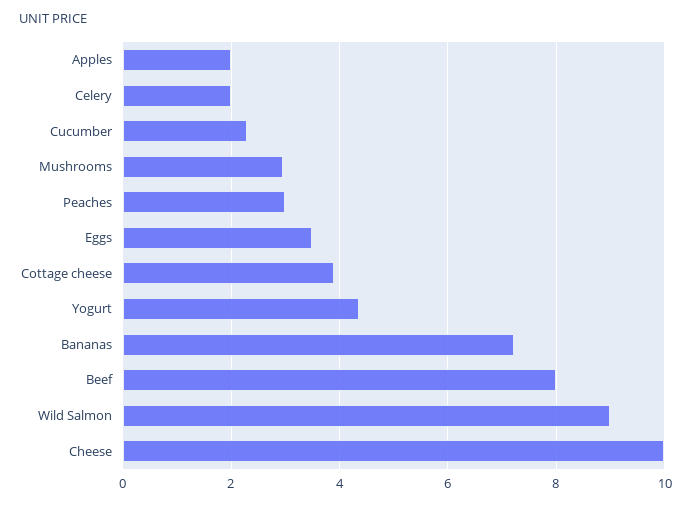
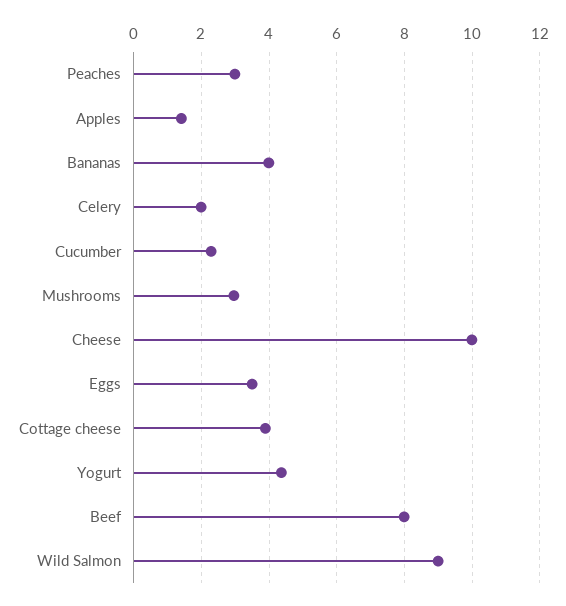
Apples: 2 -> 1.4
Bananas: 7.2 -> 4

